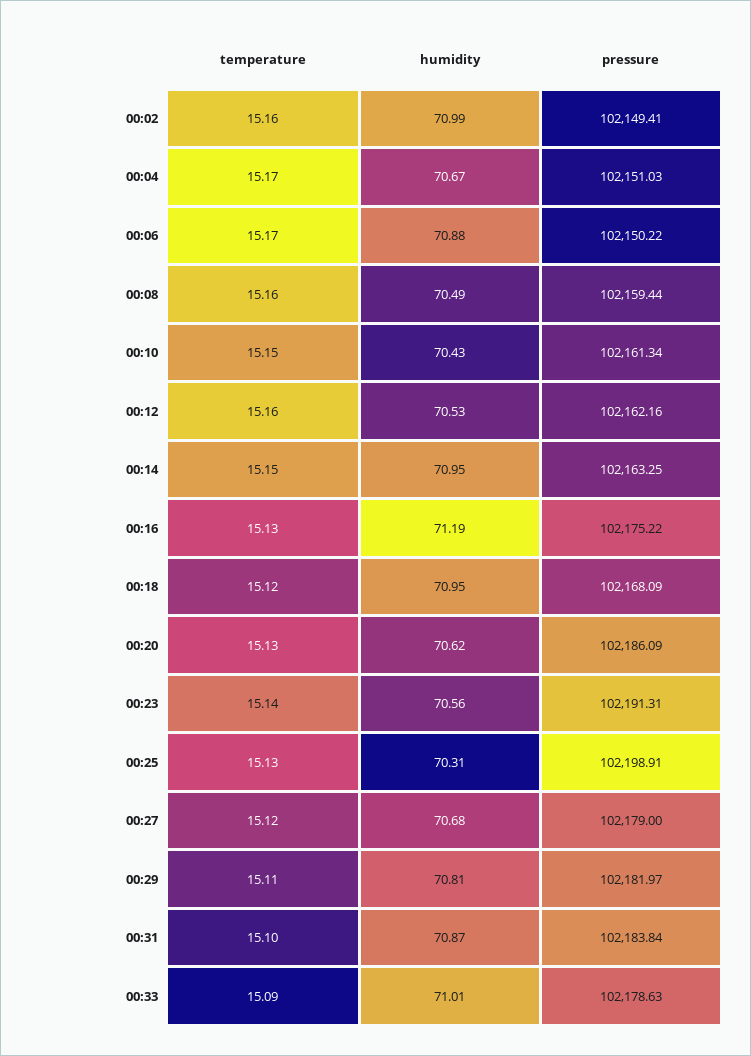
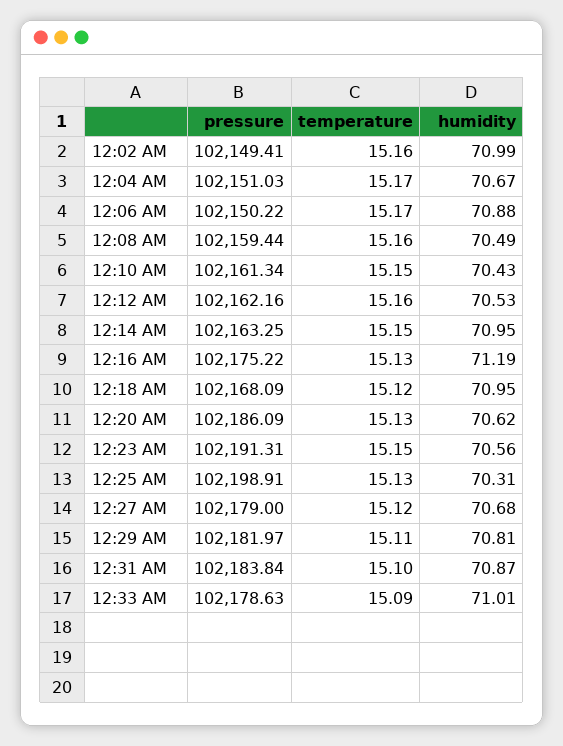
temperature, 00:23: 15.14 -> 15.15

